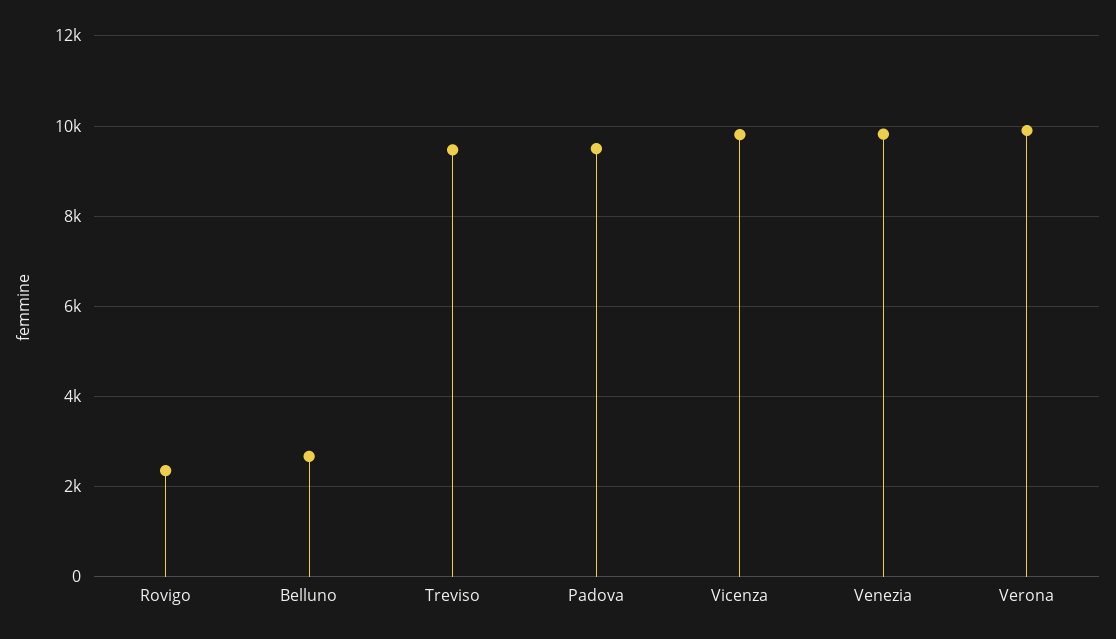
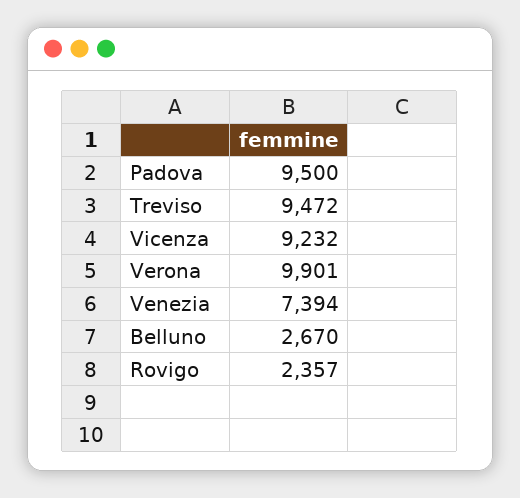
Vicenza: 9800 -> 9232
Venezia: 9800 -> 7394

